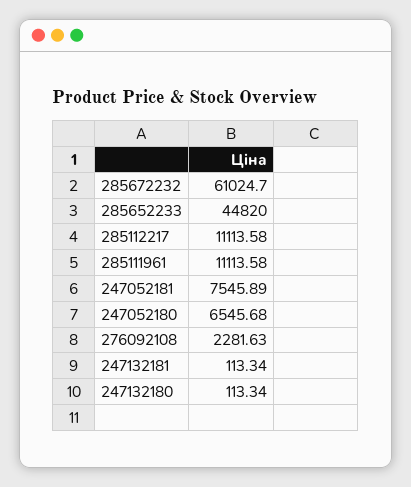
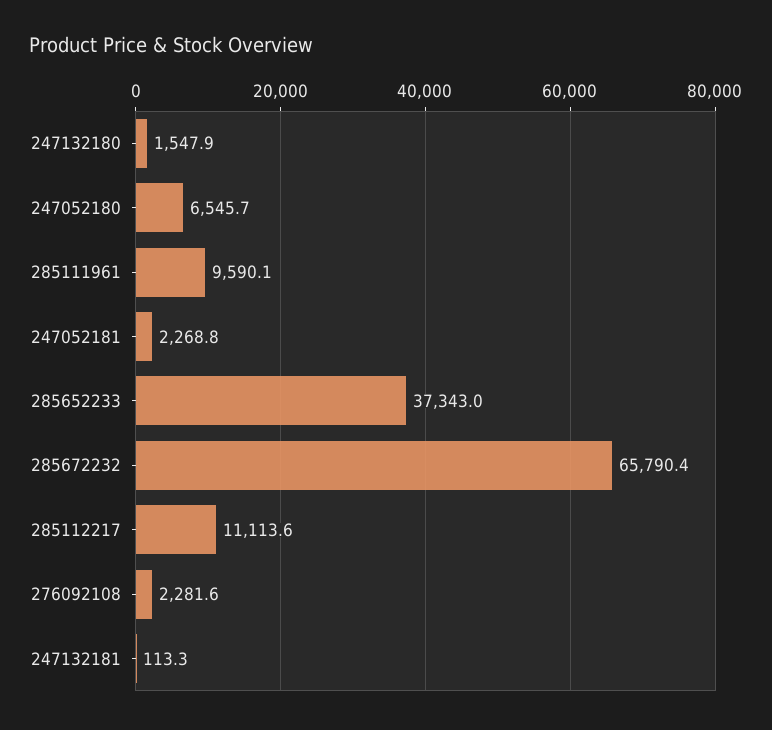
285672232: 61024.7 -> 65790.4
285652233: 44820 -> 37343
285111961: 11113.58 -> 9590.1
247052181: 7545.89 -> 2268.8
247132180: 113.34 -> 1547.9

